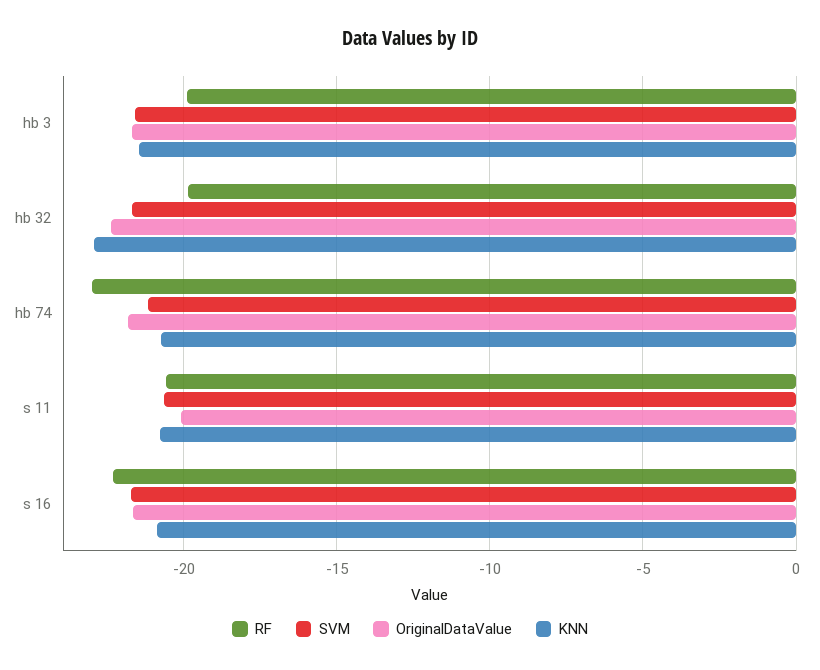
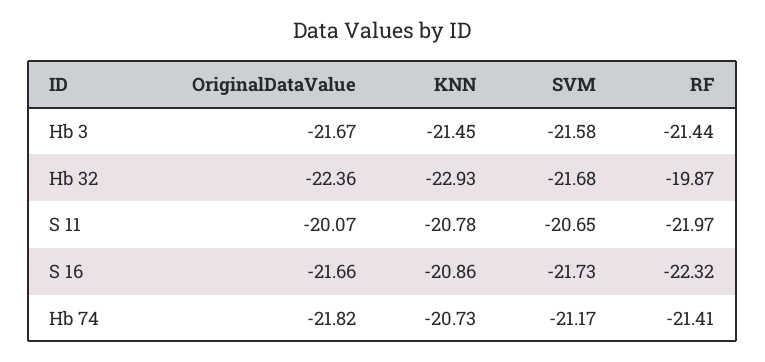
RF, hb 3: -20 -> -21.44
RF, hb 74: -23 -> -21.41
RF, s 11: -20.5 -> -21.97

